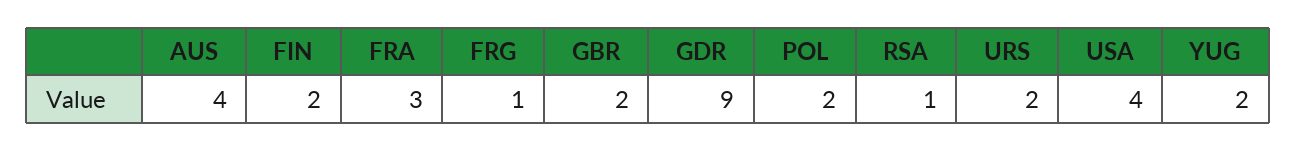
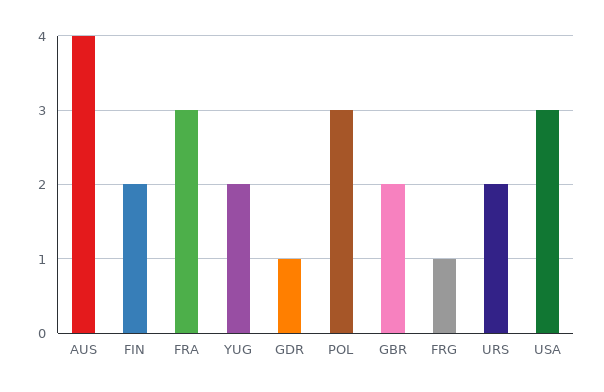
GDR: 9 -> 1
POL: 2 -> 3
RSA: 1 -> none
USA: 4 -> 3

